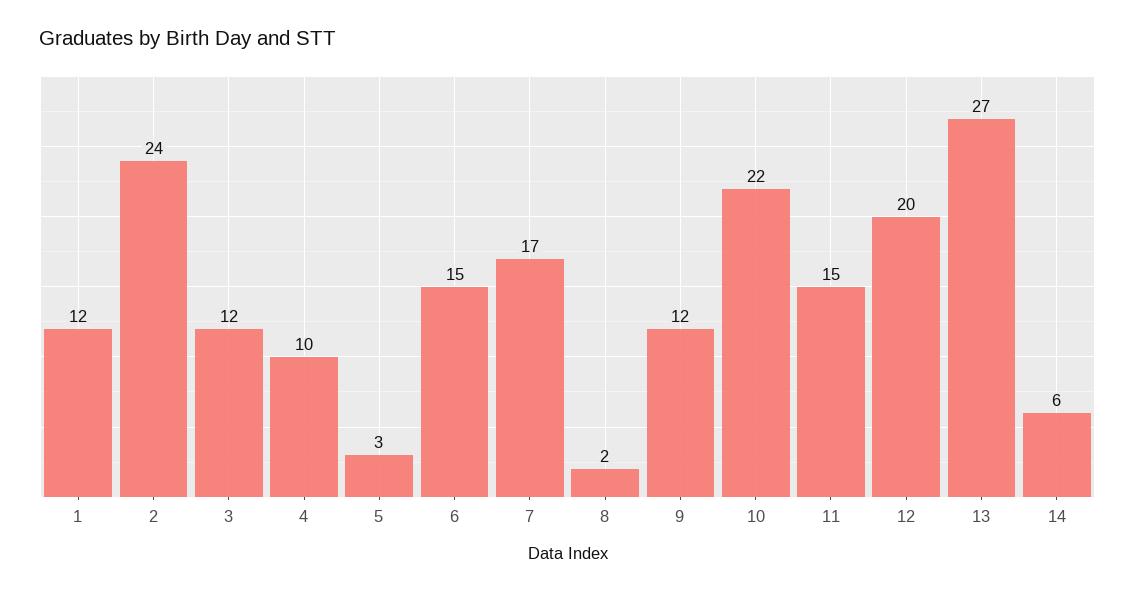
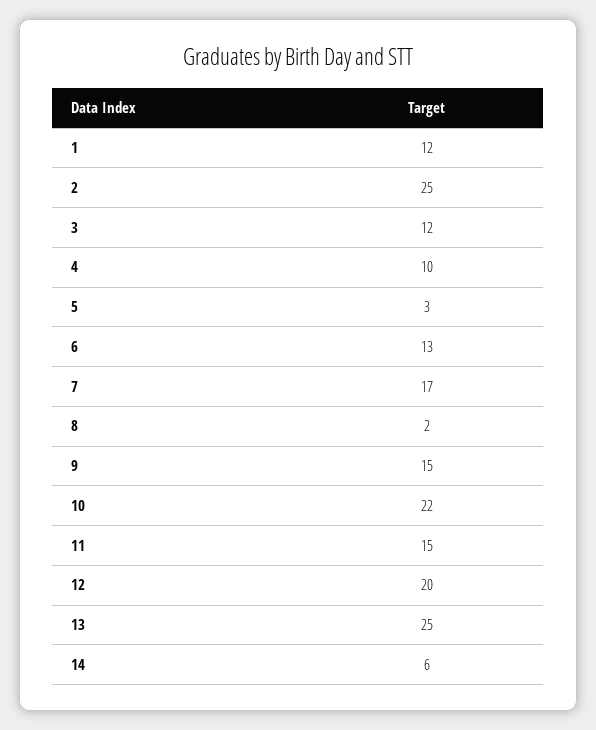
2: 24 -> 25
6: 15 -> 13
9: 12 -> 15
13: 27 -> 25

